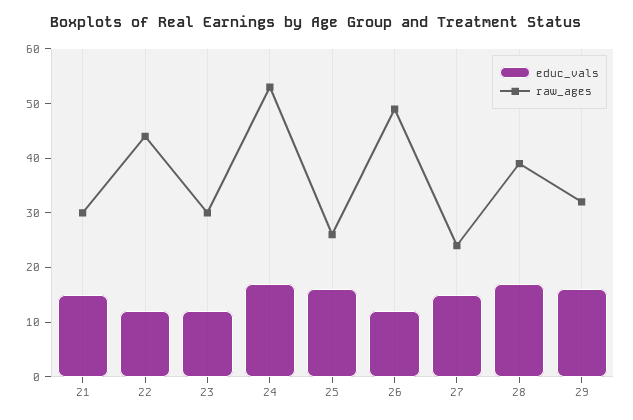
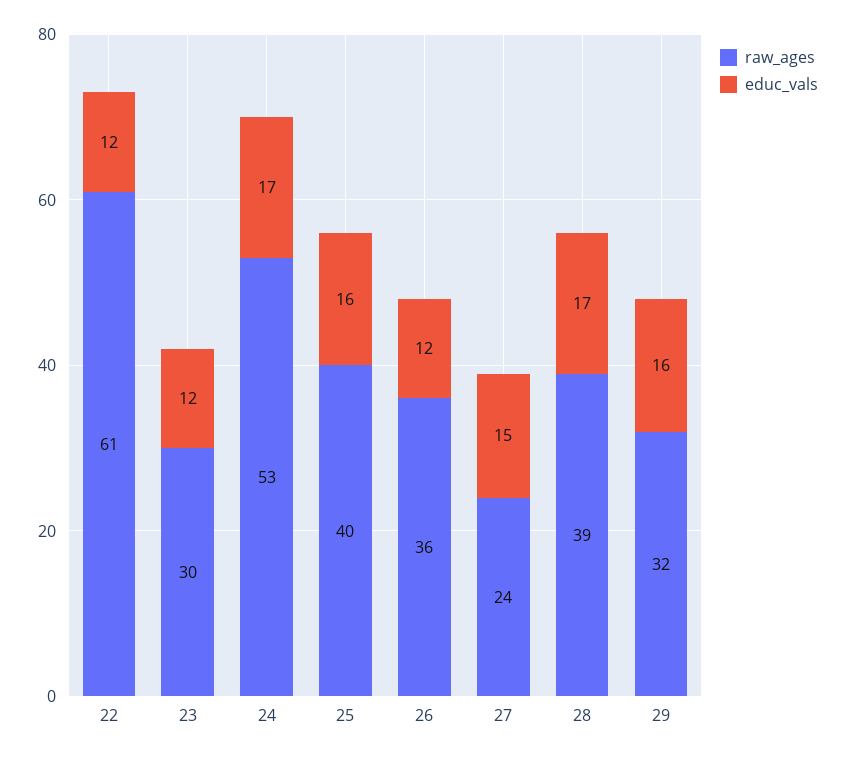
educ_vals, 21: 15 -> none
raw_ages, 21: 30 -> none
raw_ages, 22: 45 -> 61
raw_ages, 25: 25 -> 40
raw_ages, 26: 50 -> 36

